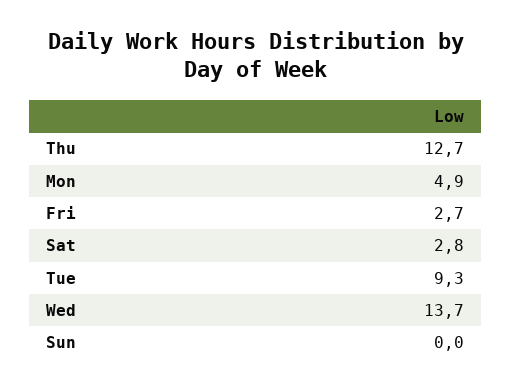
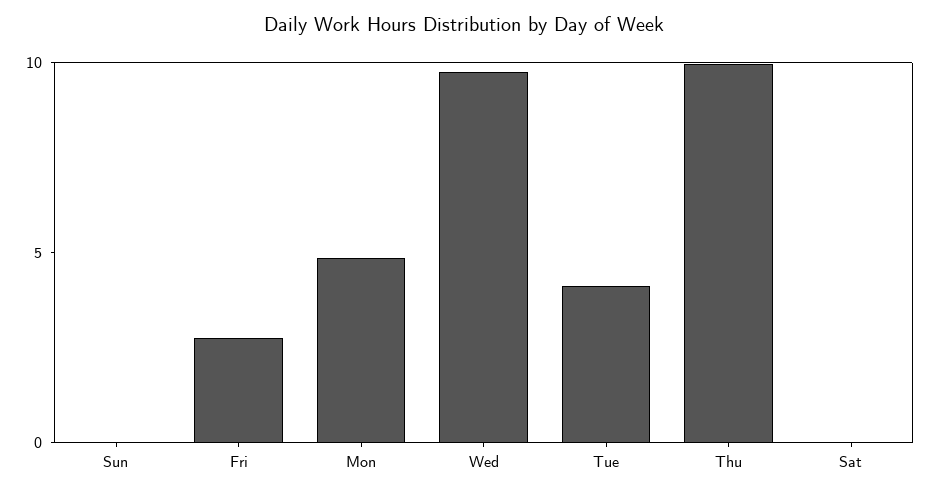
Thu: 12.7 -> 10
Sat: 2.8 -> 0
Tue: 9.3 -> 4
Wed: 13.7 -> 10

